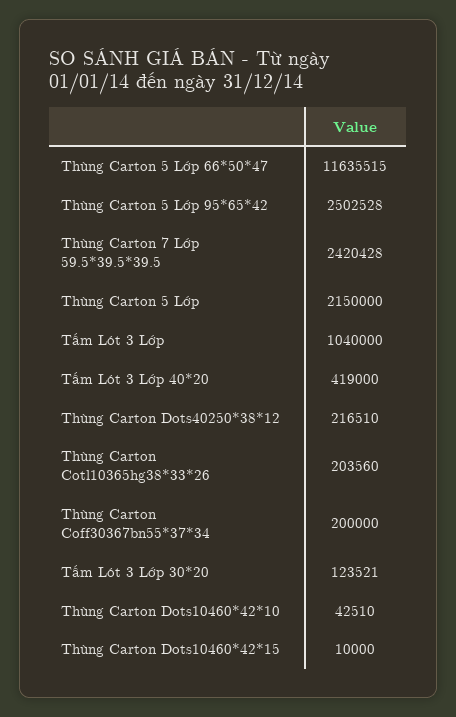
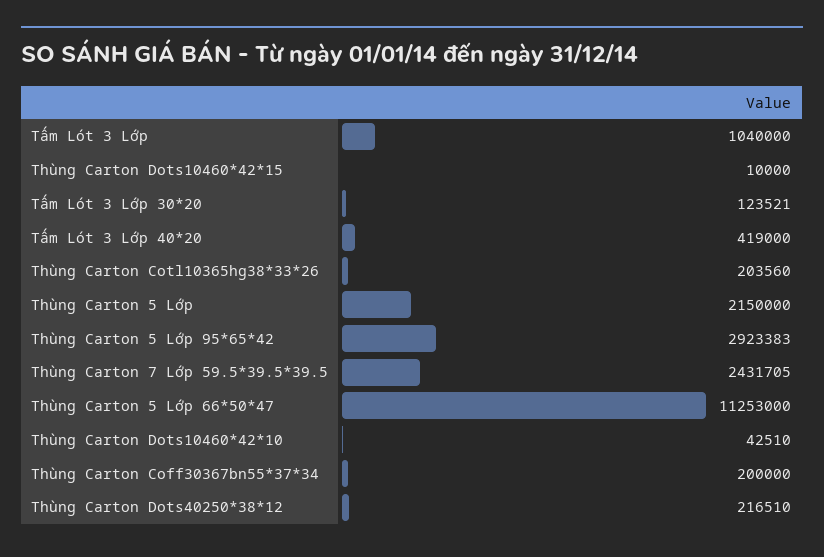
Thùng Carton 5 Lớp 66*50*47: 11635515 -> 11253000
Thùng Carton 5 Lớp 95*65*42: 2502528 -> 2923383
Thùng Carton 7 Lớp 59.5*39.5*39.5: 2420428 -> 2431705

